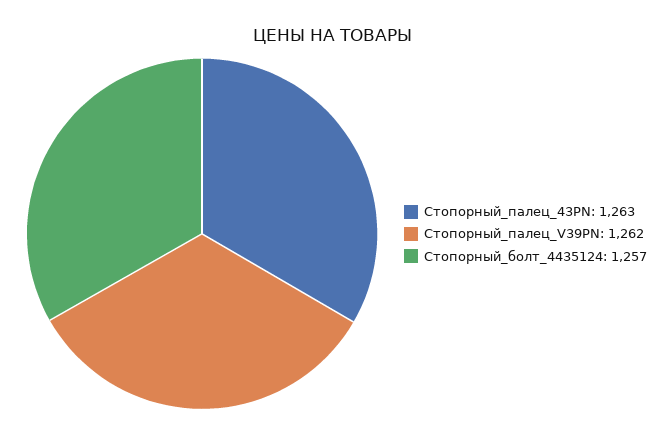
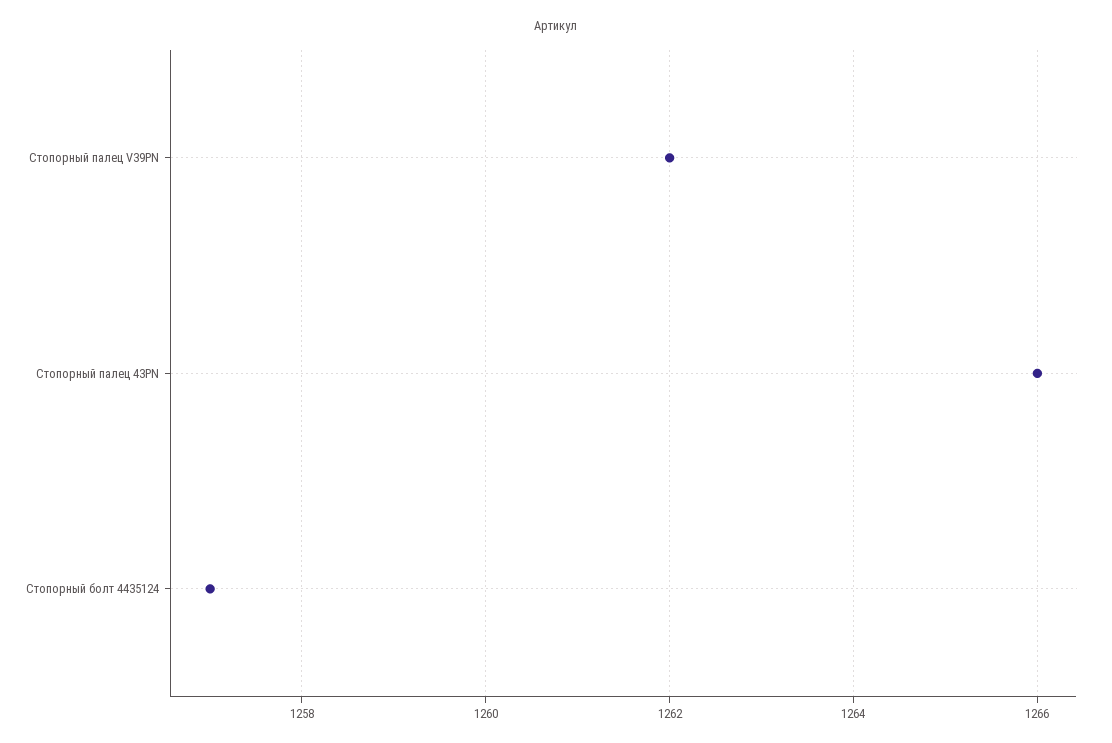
Стопорный_палец_43PN: 1263 -> 1266

